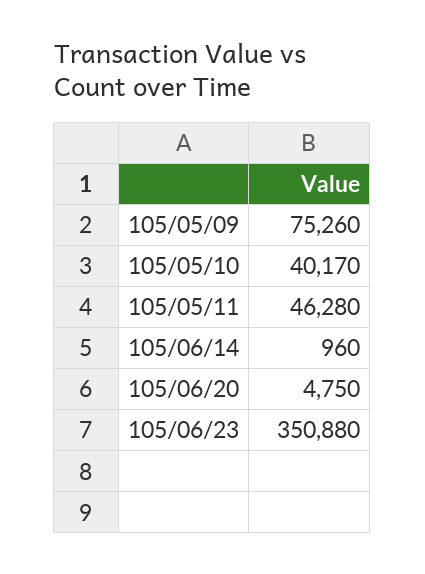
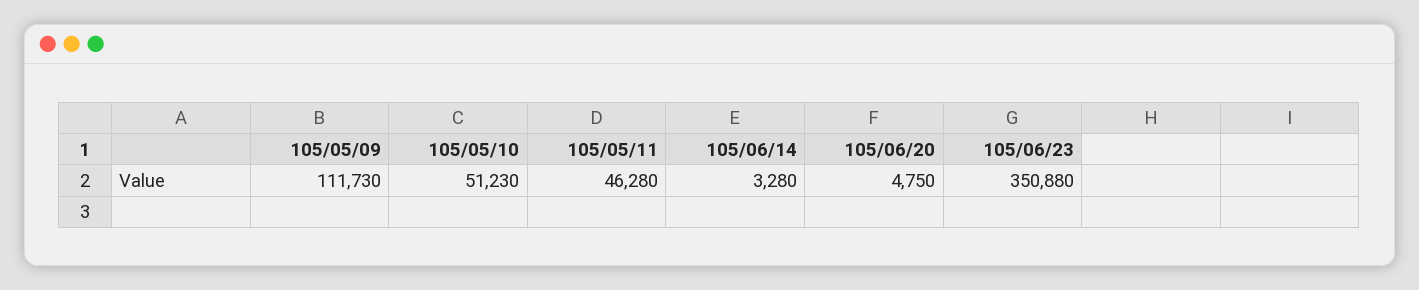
105/05/09: 75260 -> 111730
105/05/10: 40170 -> 51230
105/06/14: 960 -> 3280

